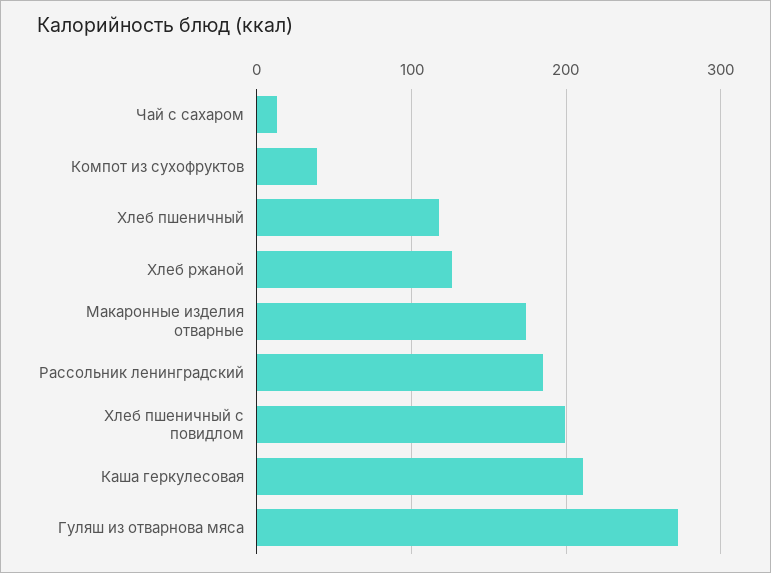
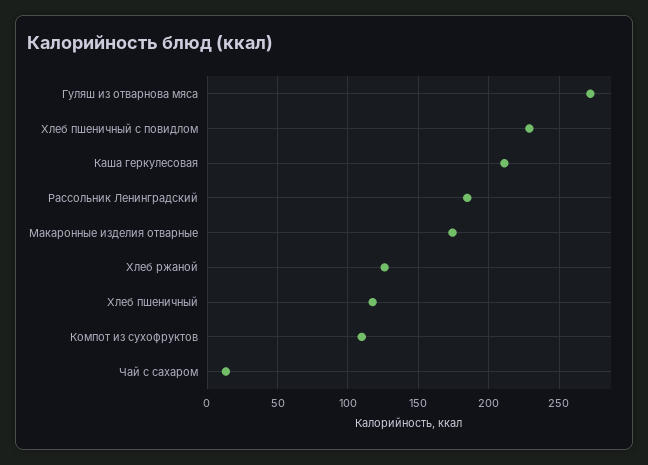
Компот из сухофруктов: 40 -> 110
Хлеб пшеничный с повидлом: 200 -> 230

